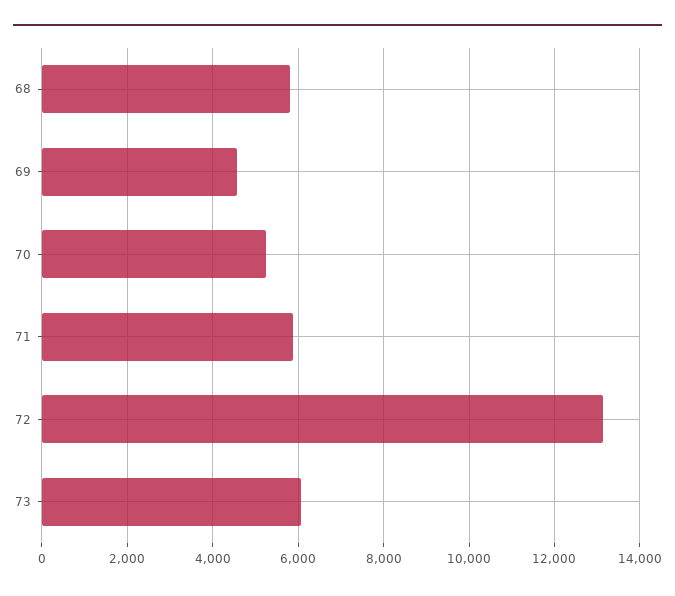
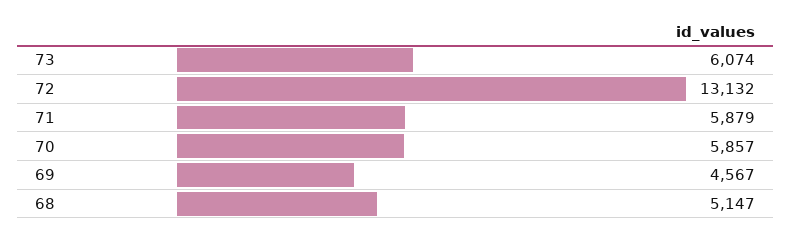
68: 5800 -> 5147
70: 5200 -> 5857

